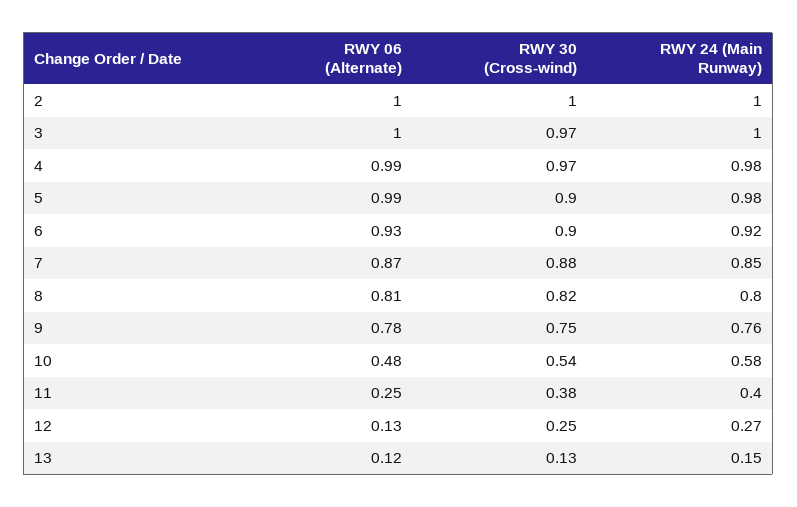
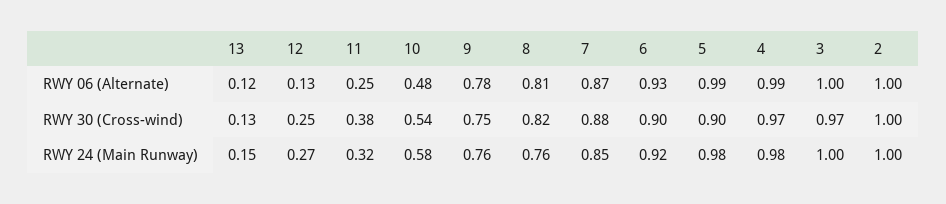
RWY 24 (Main Runway), 8: 0.8 -> 0.76
RWY 24 (Main Runway), 11: 0.4 -> 0.32

